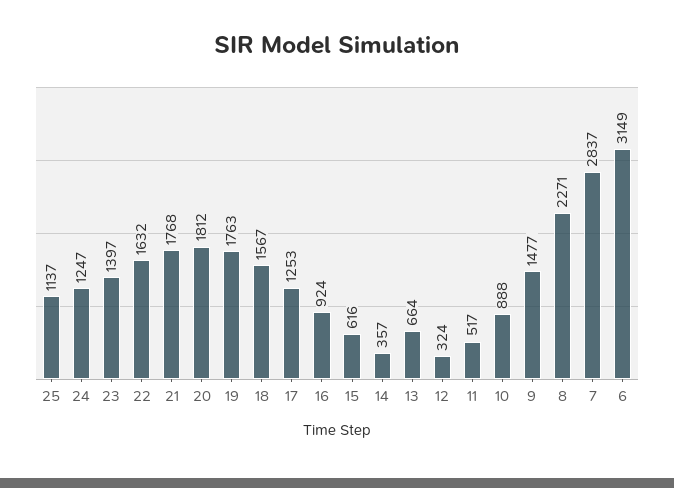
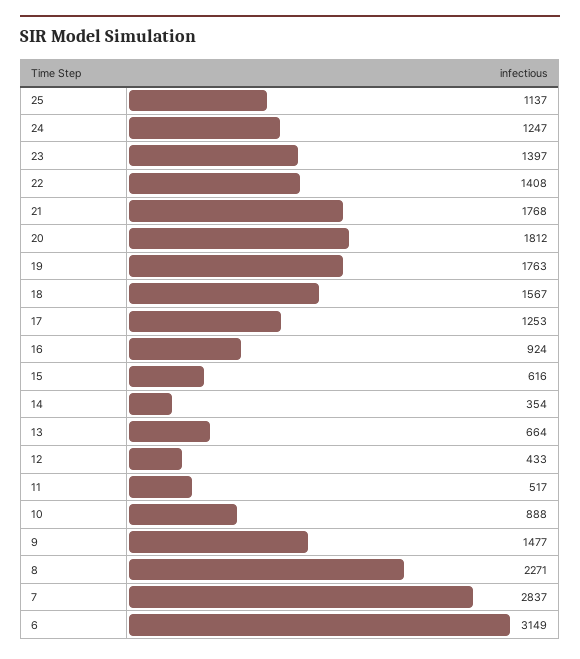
22: 1632 -> 1408
14: 357 -> 354
12: 324 -> 433

